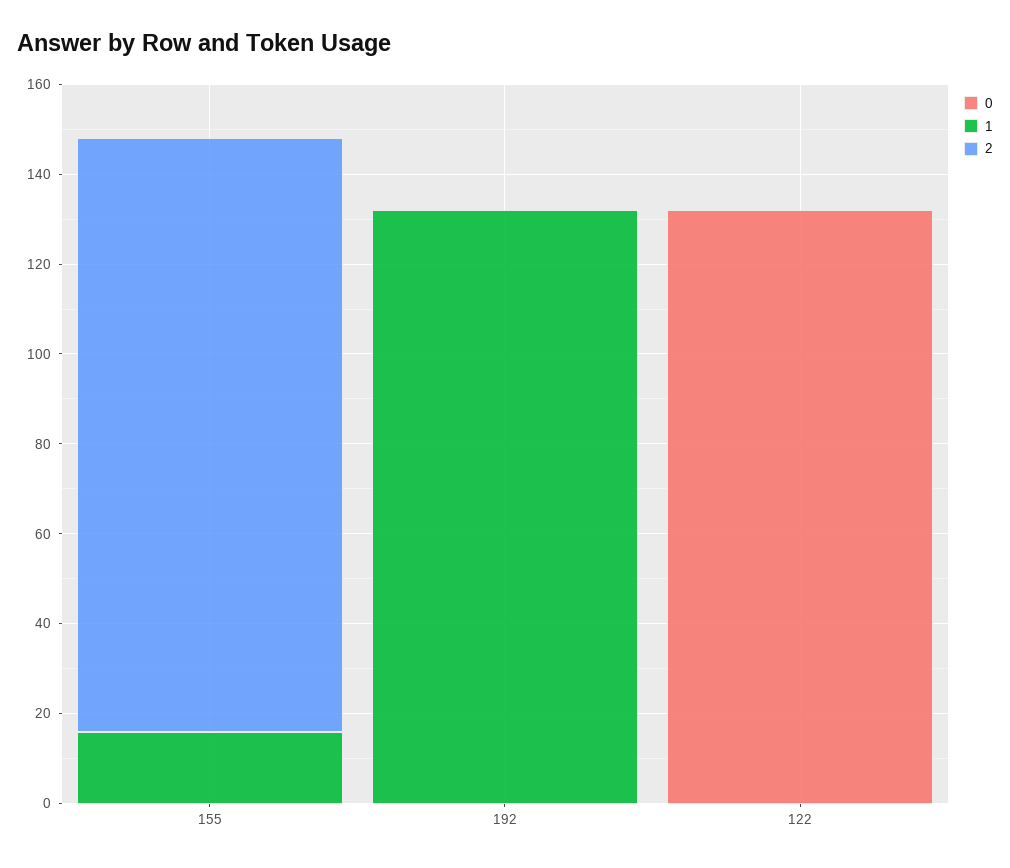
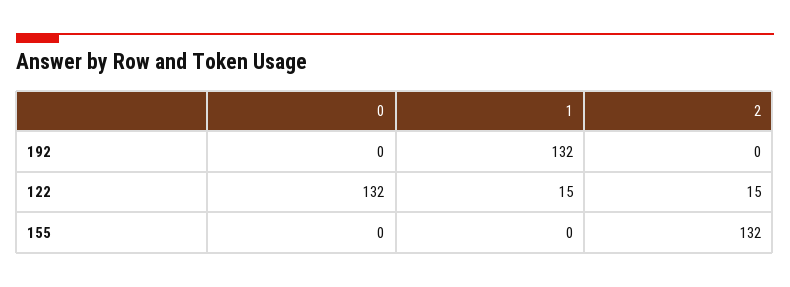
1, 155: 15 -> 0
1, 122: 0 -> 15
2, 122: 0 -> 15

